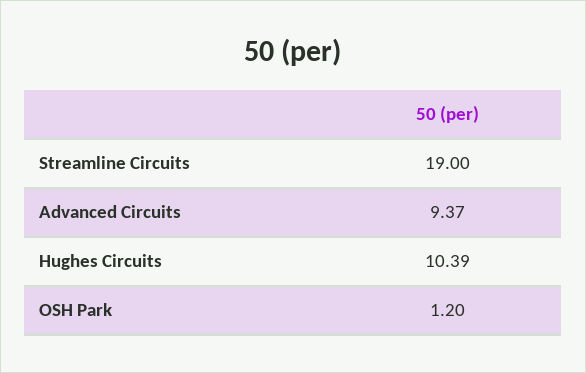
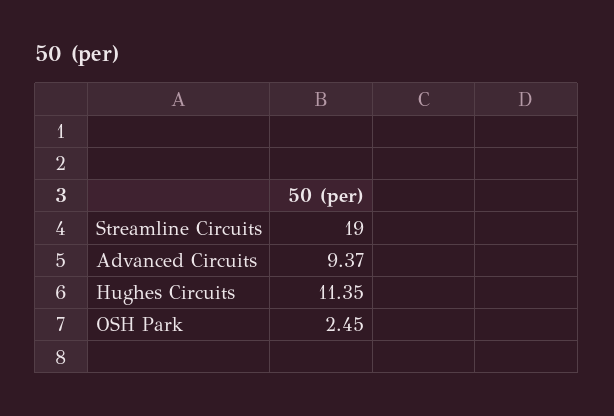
Hughes Circuits: 10.39 -> 11.35
OSH Park: 1.2 -> 2.45

